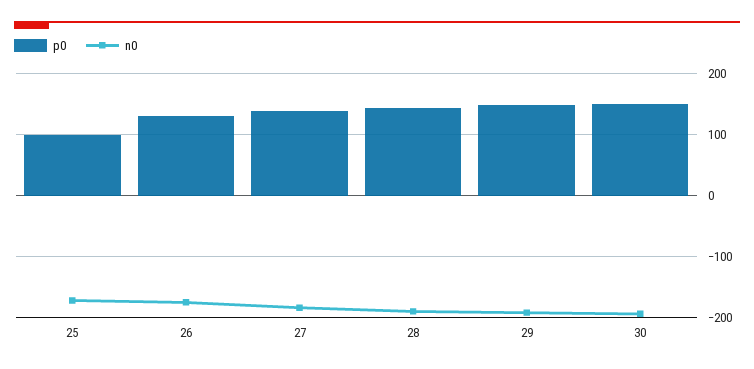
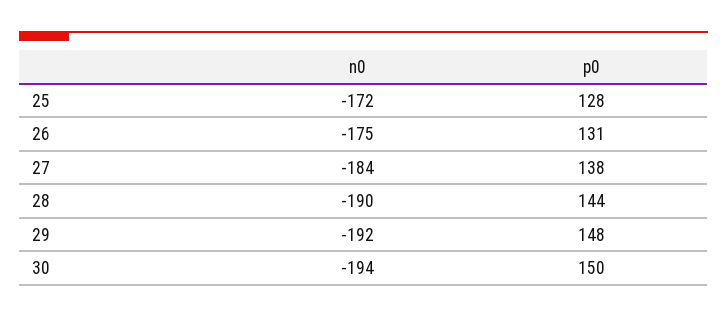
p0, 25: 100 -> 128

